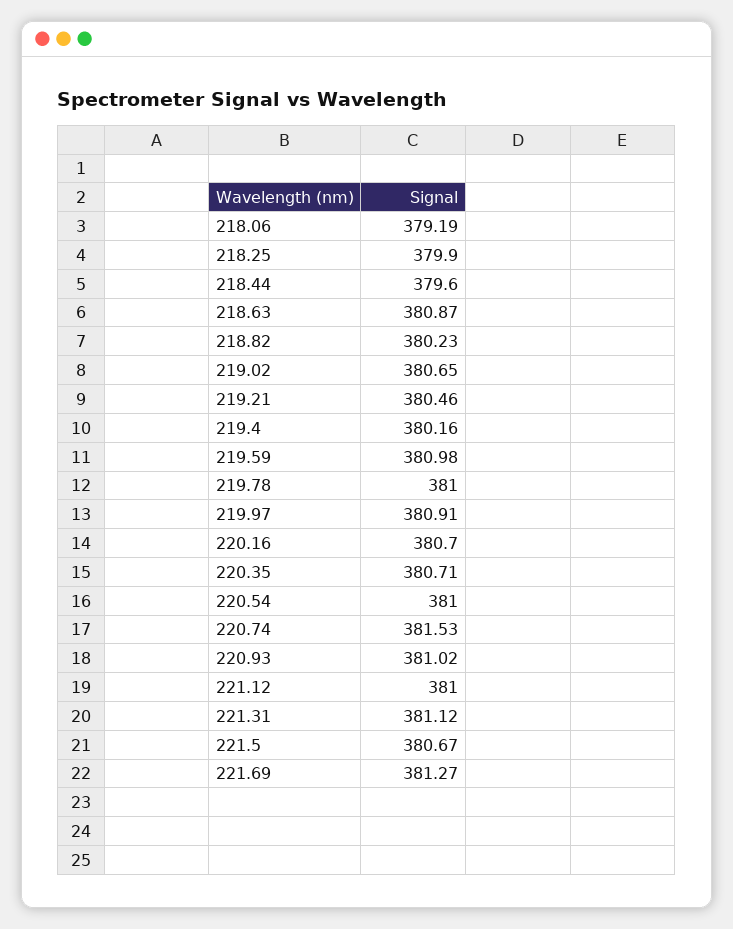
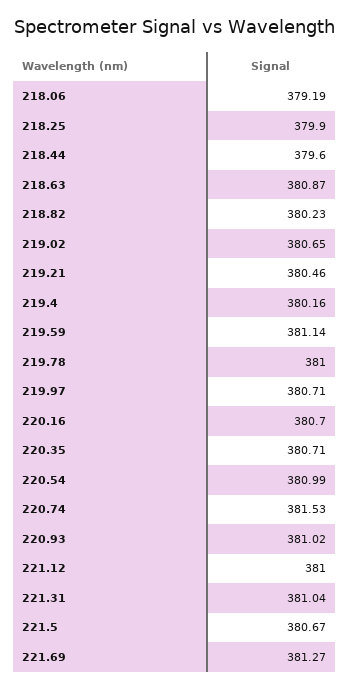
219.59: 380.98 -> 381.14
219.97: 380.91 -> 380.71
220.54: 381 -> 380.99
221.31: 381.12 -> 381.04

